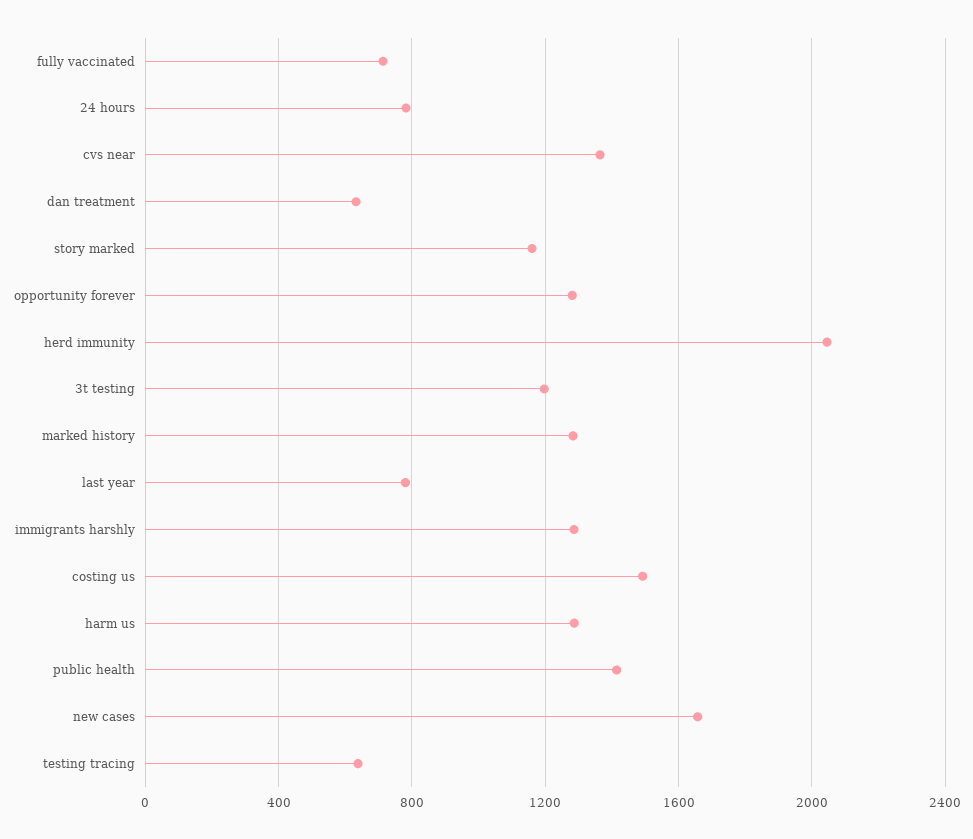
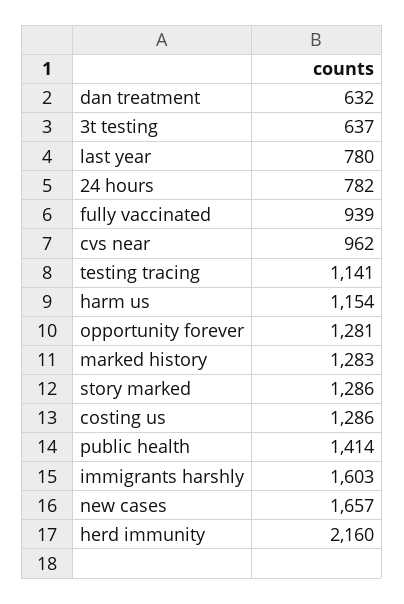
fully vaccinated: 700 -> 939
cvs near: 1350 -> 962
story marked: 1150 -> 1286
herd immunity: 2050 -> 2160
3t testing: 1200 -> 637
immigrants harshly: 1300 -> 1603
costing us: 1500 -> 1286
harm us: 1300 -> 1154
testing tracing: 650 -> 1141

